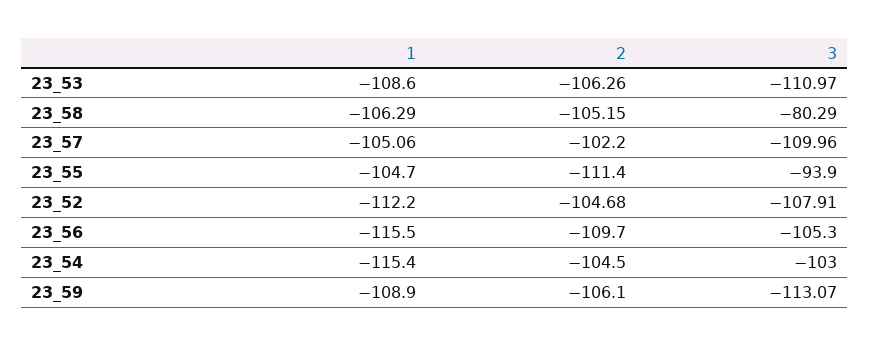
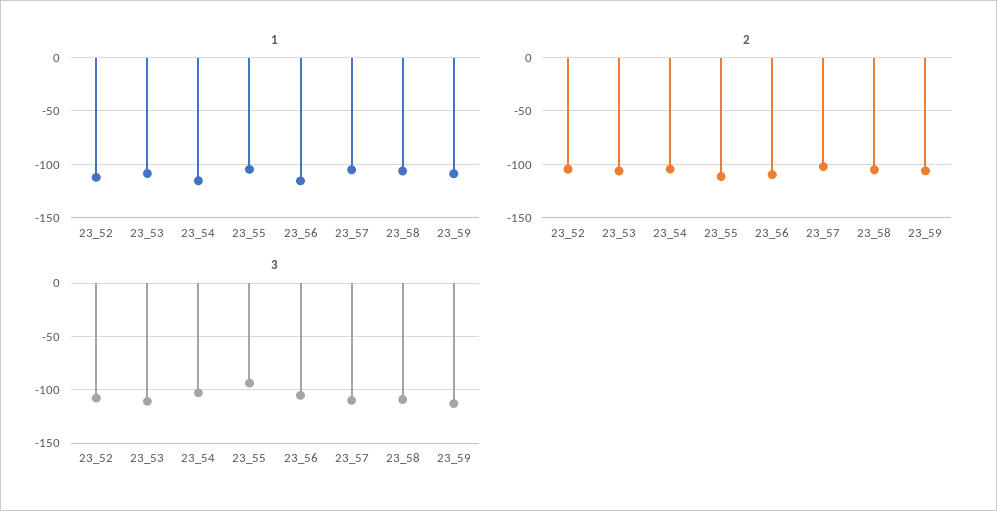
3, 23_58: -80.29 -> -110

